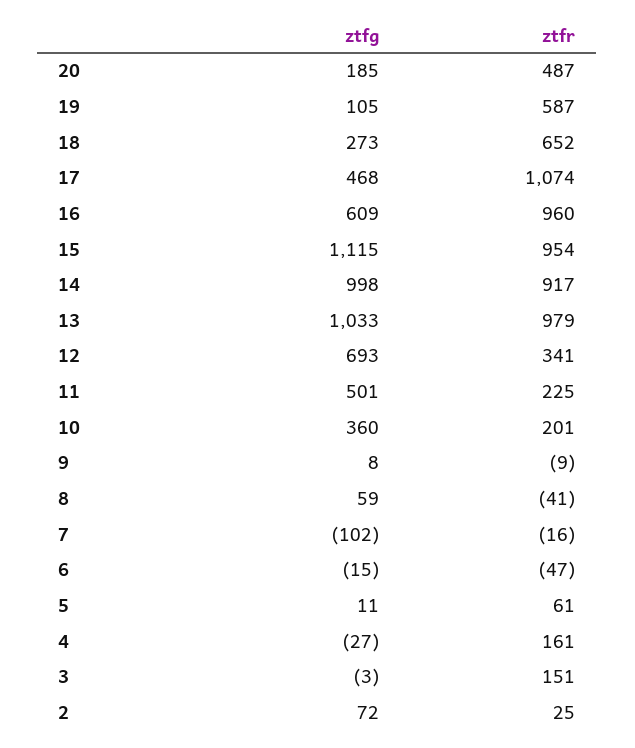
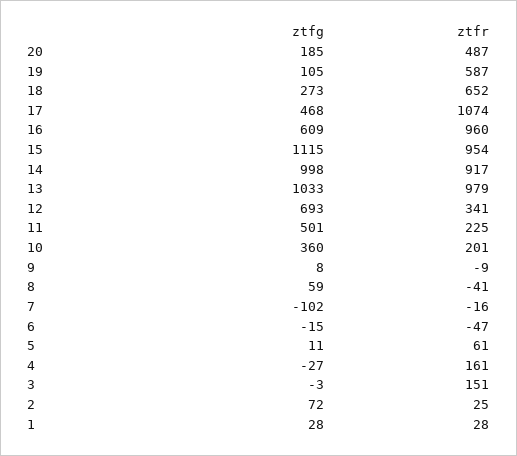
ztfg, 1: none -> 28
ztfr, 1: none -> 28

